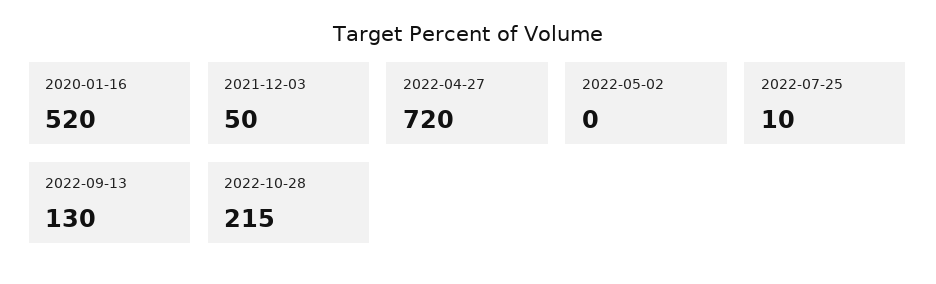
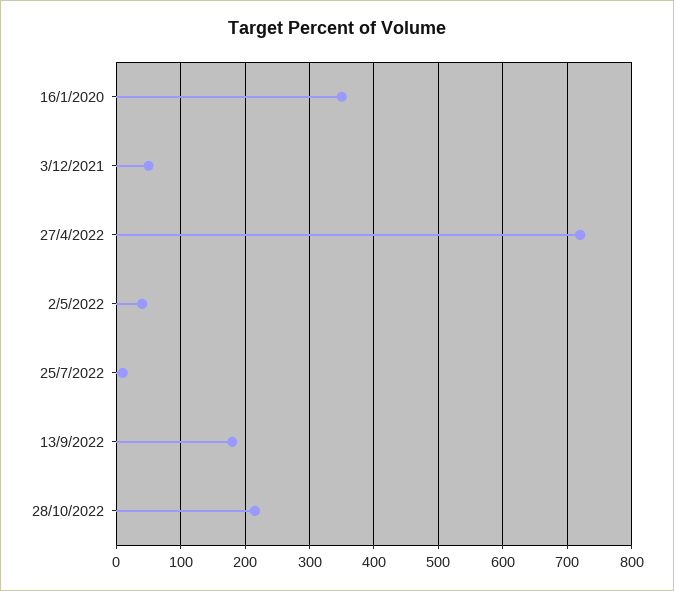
2020-01-16: 520 -> 350
2022-05-02: 0 -> 40
2022-09-13: 130 -> 180

